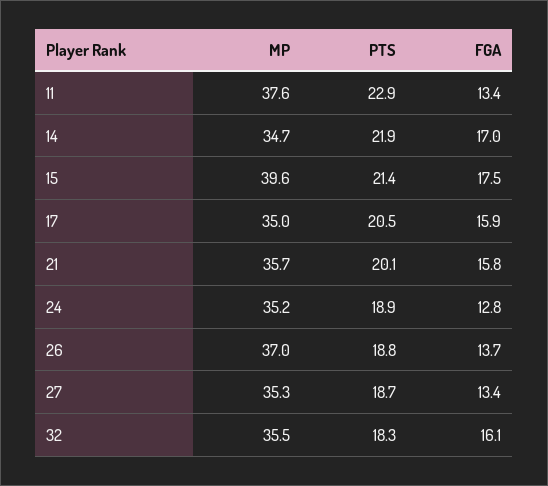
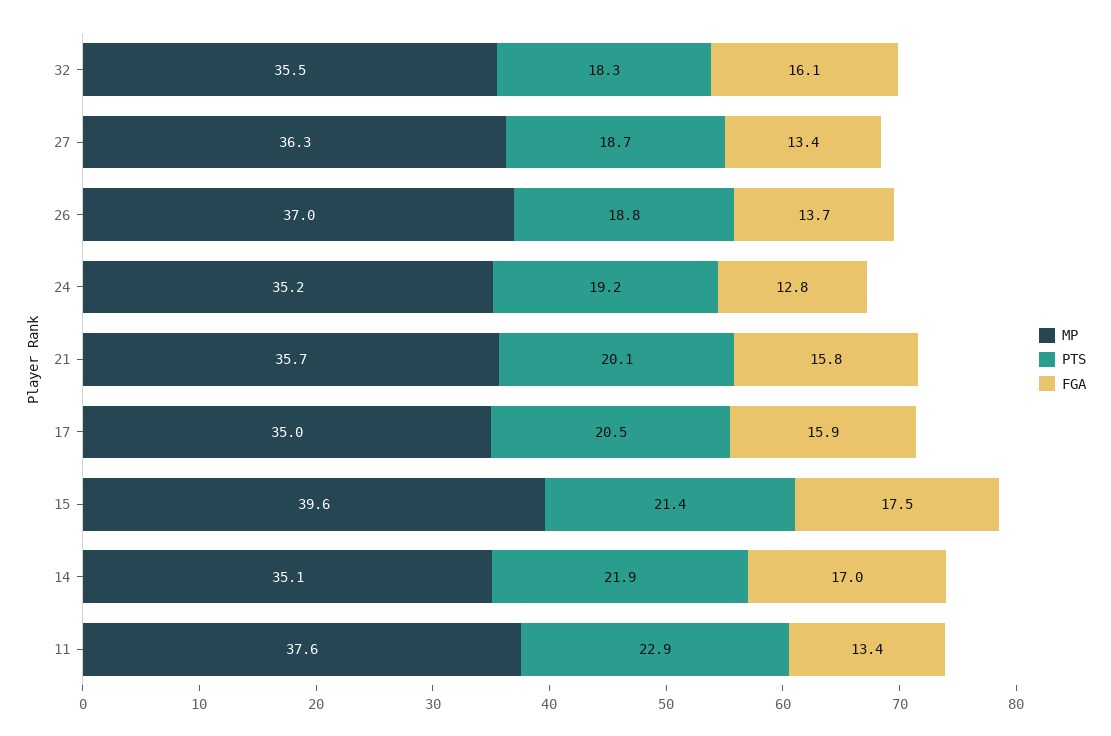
MP, 14: 34.7 -> 35.1
PTS, 24: 18.9 -> 19.2
MP, 27: 35.3 -> 36.3

